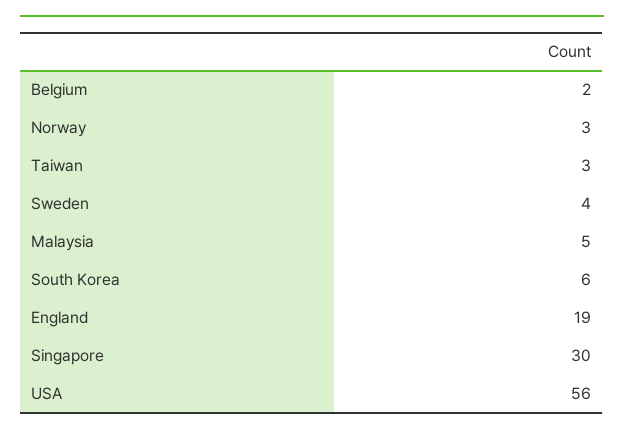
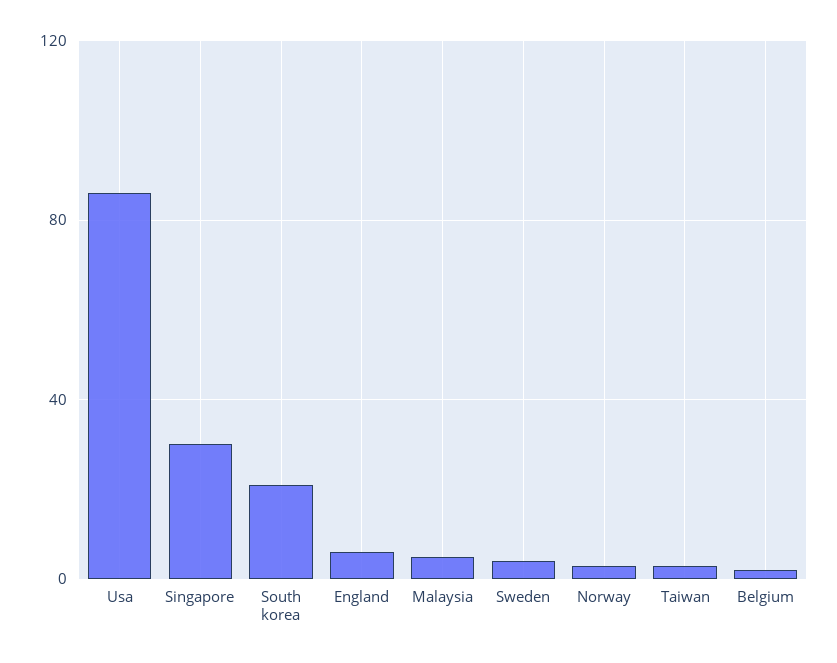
South Korea: 6 -> 20
England: 19 -> 5
USA: 56 -> 85

